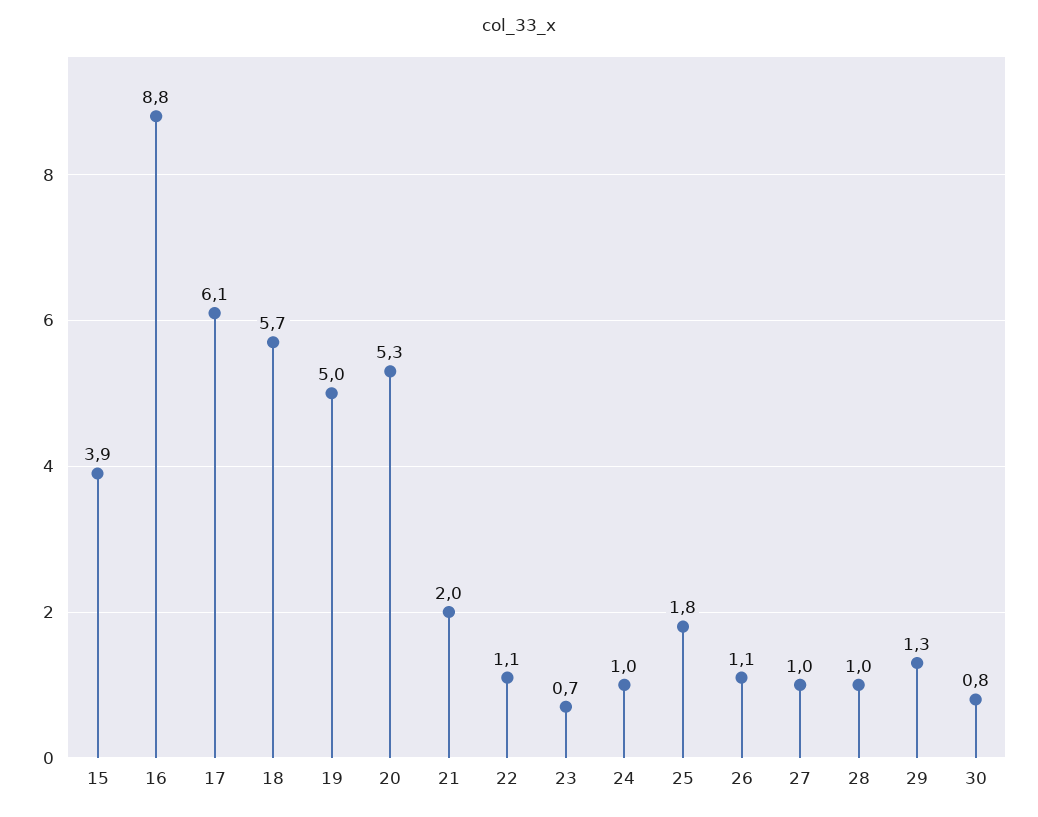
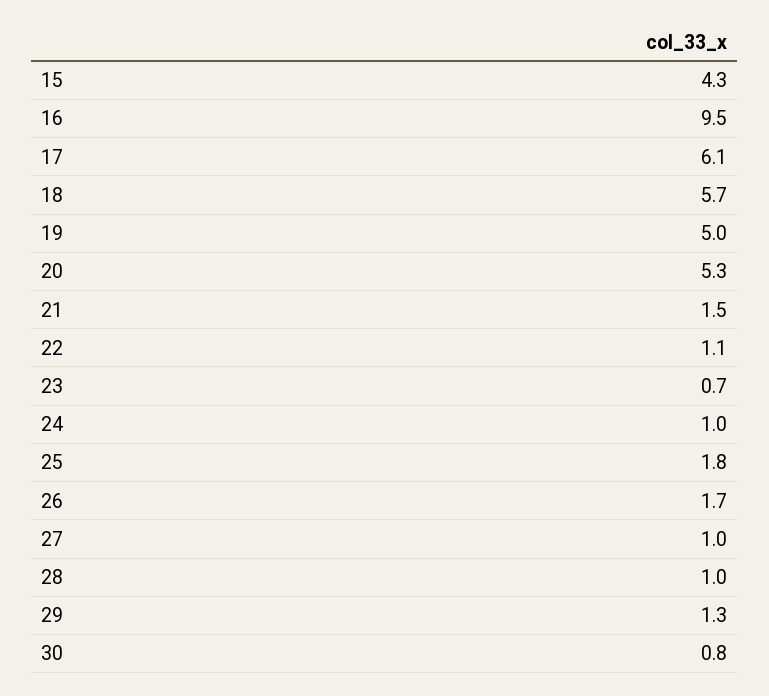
15: 3.9 -> 4.3
16: 8.8 -> 9.5
21: 2 -> 1.5
26: 1.1 -> 1.7

